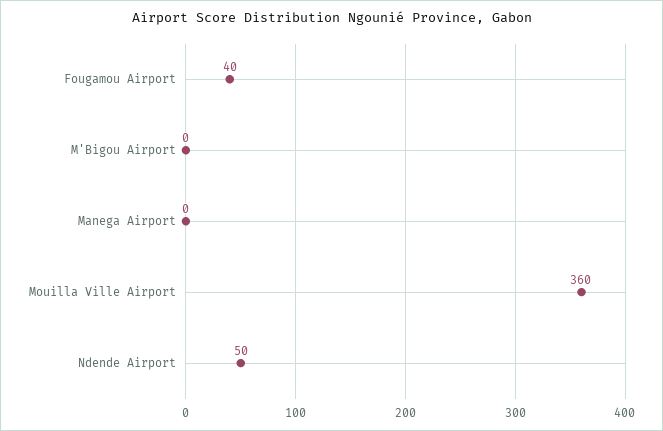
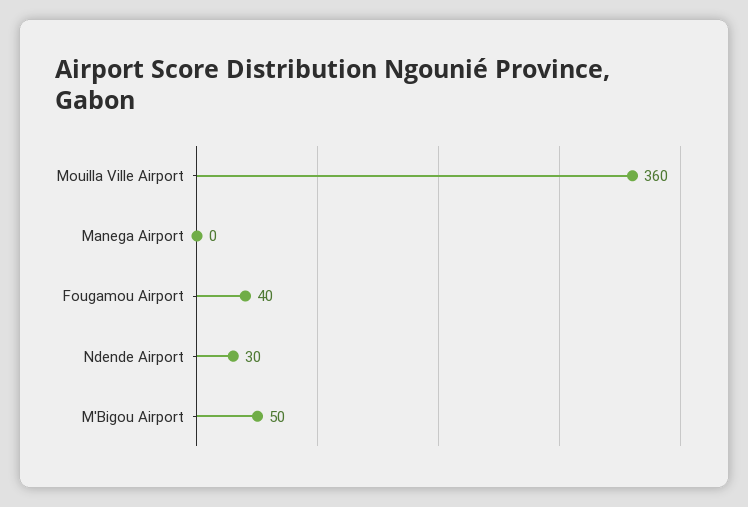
M'Bigou Airport: 0 -> 50
Ndende Airport: 50 -> 30

